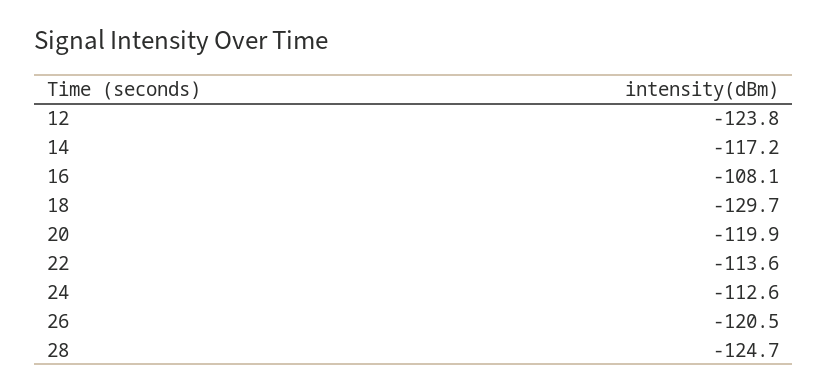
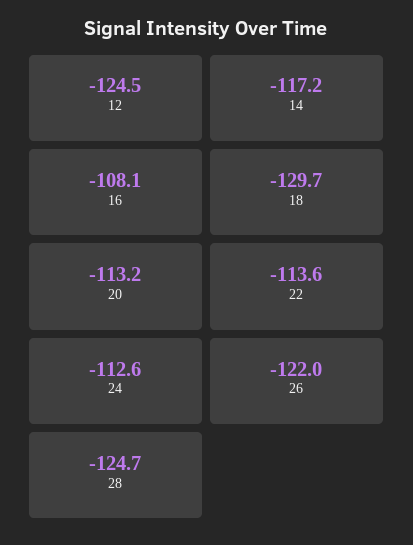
12: -123.8 -> -124.5
20: -119.9 -> -113.2
26: -120.5 -> -122

